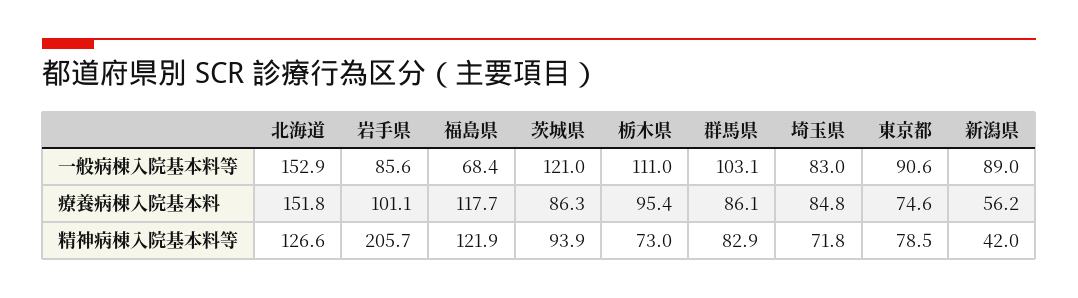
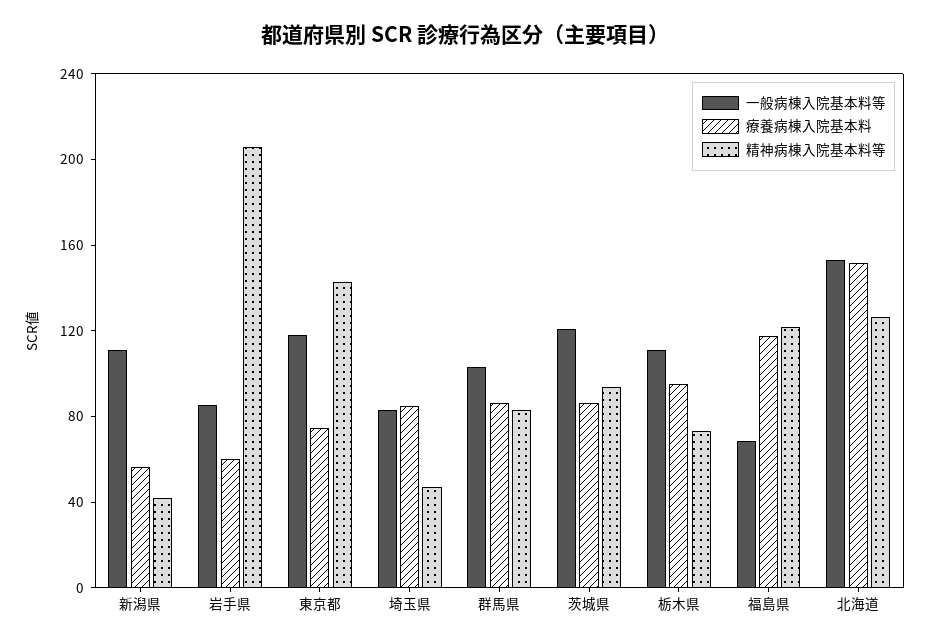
一般病棟入院基本料等, 東京都: 90.6 -> 120
一般病棟入院基本料等, 新潟県: 89 -> 110
療養病棟入院基本料, 岩手県: 101.1 -> 60
精神病棟入院基本料等, 埼玉県: 71.8 -> 50
精神病棟入院基本料等, 東京都: 78.5 -> 140

